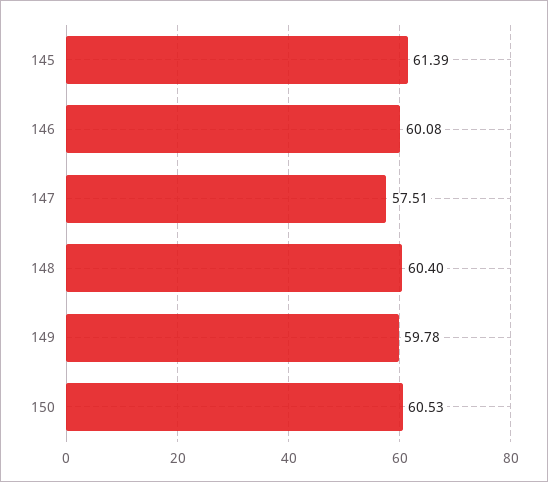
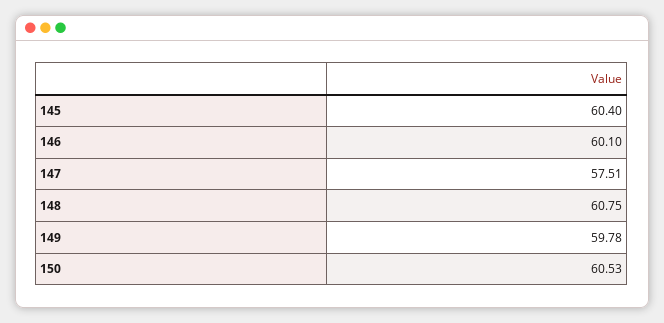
145: 61.39 -> 60.4
146: 60.08 -> 60.1
148: 60.4 -> 60.75

